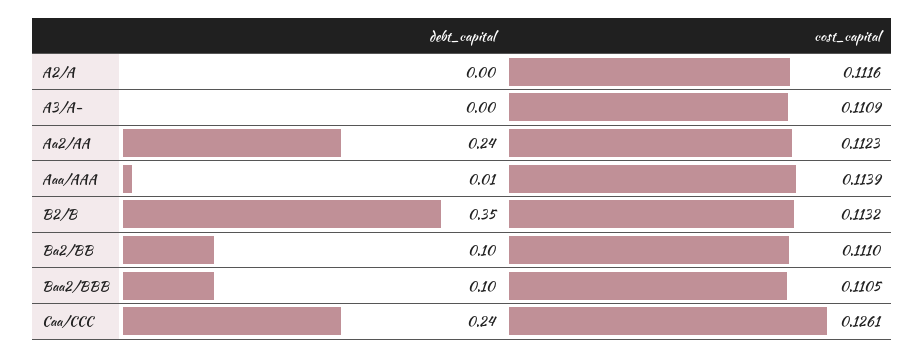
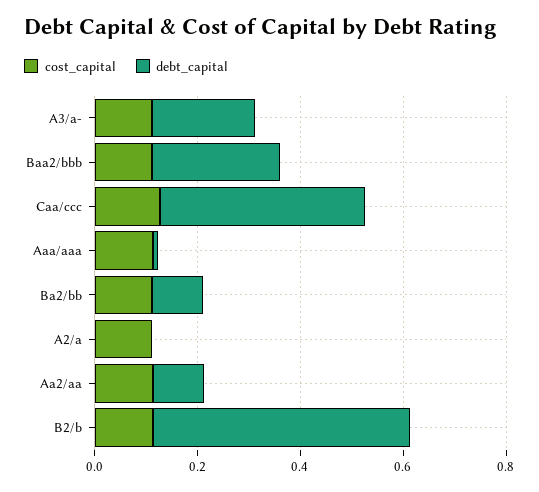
debt_capital, A3/A-: 0 -> 0.2
debt_capital, Aa2/AA: 0.24 -> 0.1
debt_capital, B2/B: 0.35 -> 0.5
debt_capital, Baa2/BBB: 0.1 -> 0.25
debt_capital, Caa/CCC: 0.24 -> 0.4

